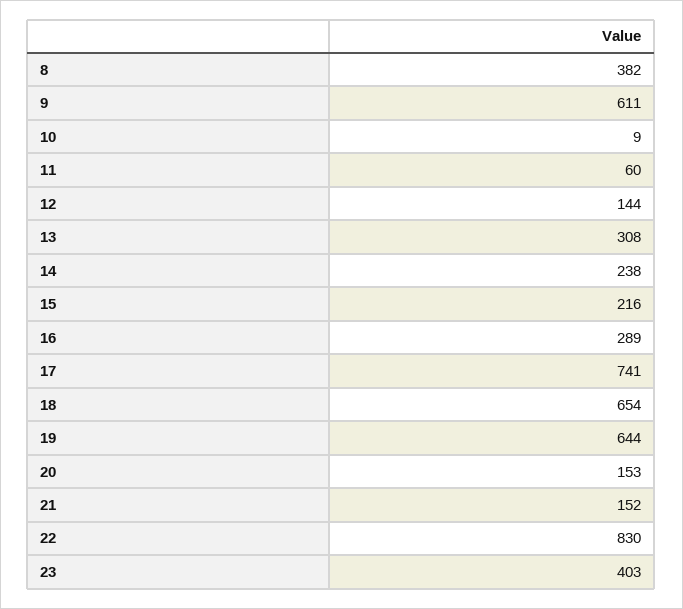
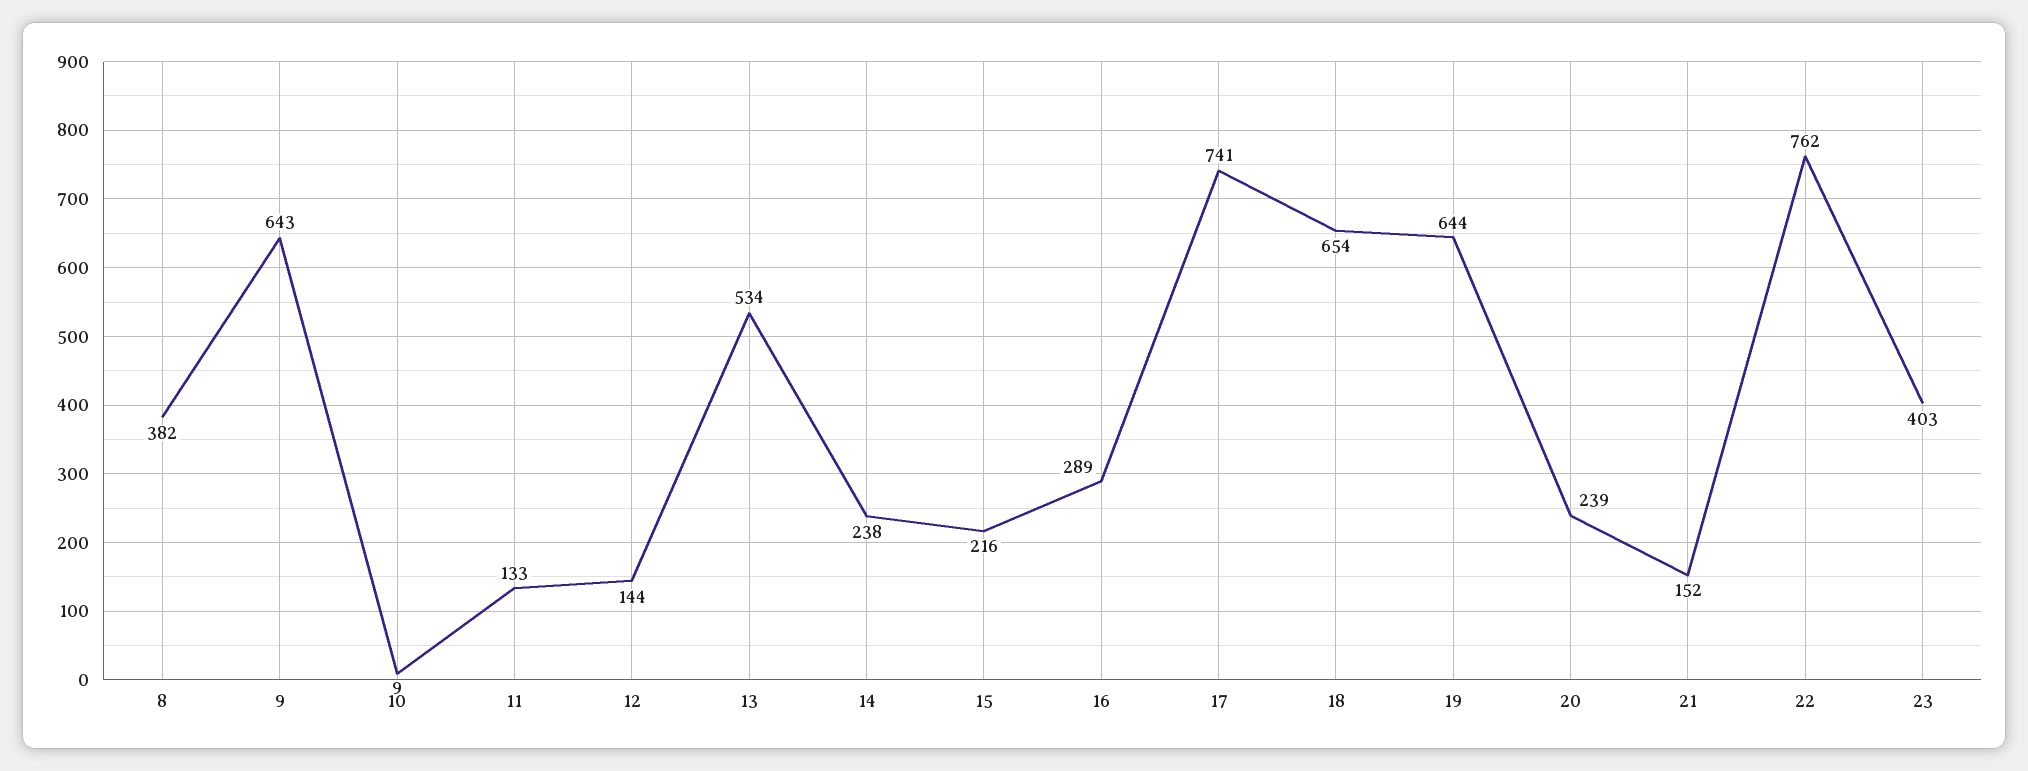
9: 611 -> 643
11: 60 -> 133
13: 308 -> 534
20: 153 -> 239
22: 830 -> 762

